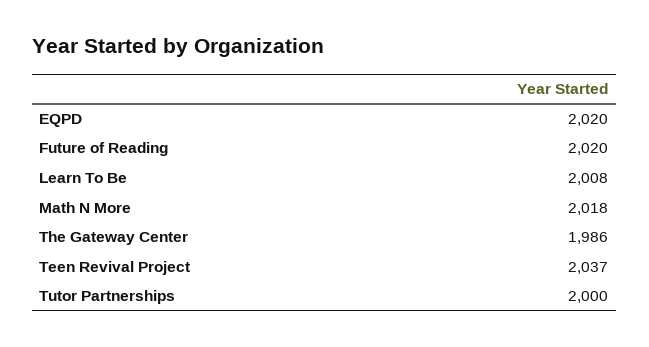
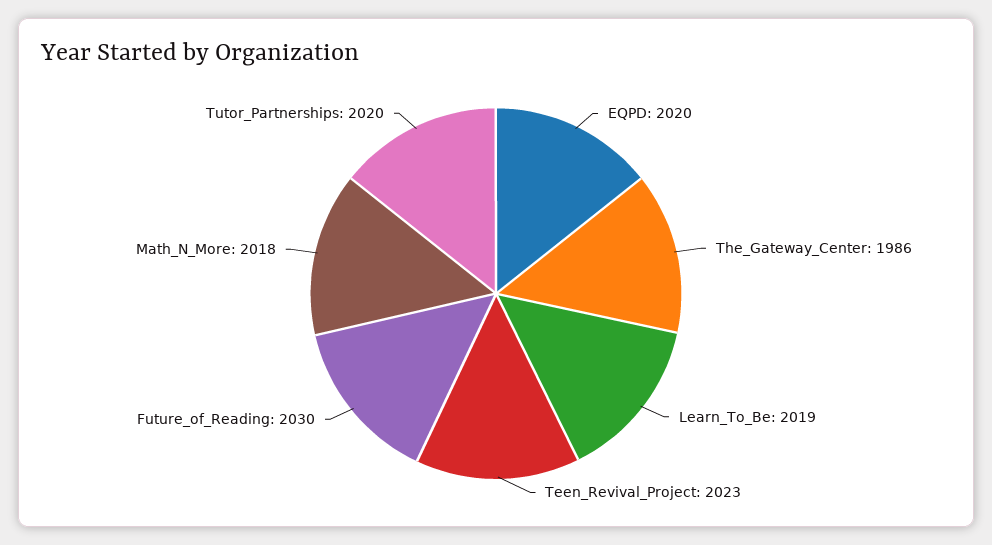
Future of Reading: 2020 -> 2030
Learn To Be: 2008 -> 2019
Teen Revival Project: 2037 -> 2023
Tutor Partnerships: 2000 -> 2020

